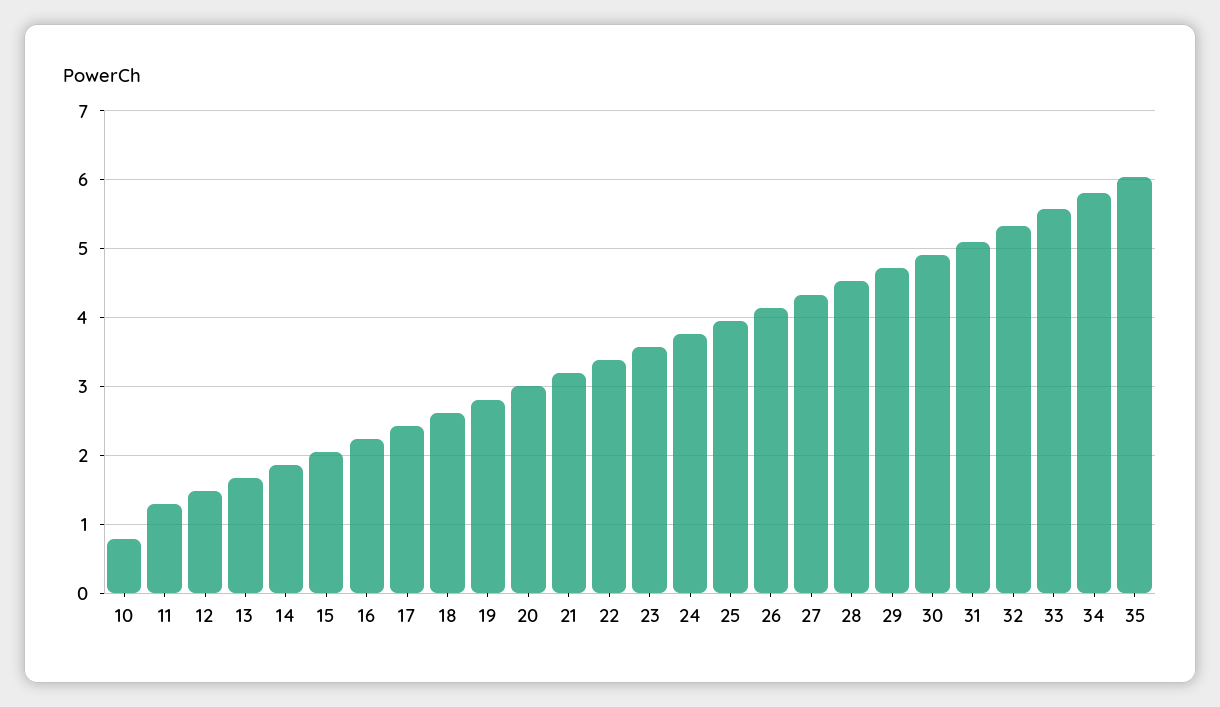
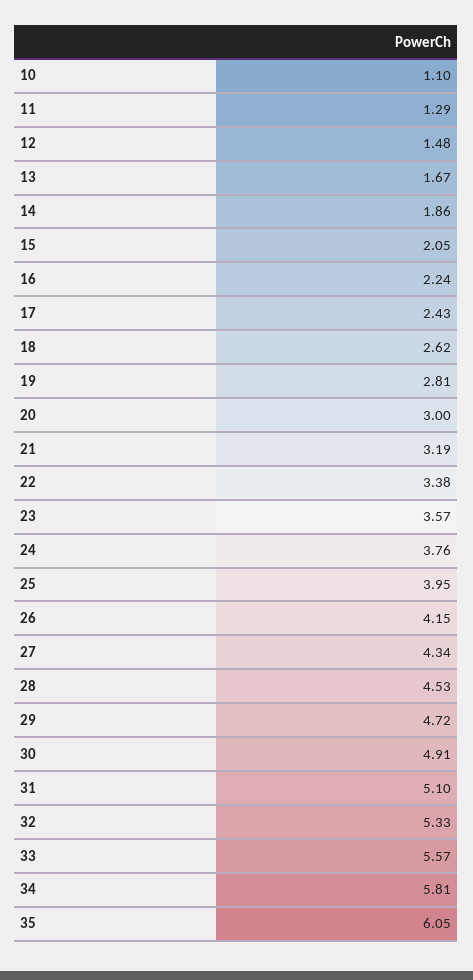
10: 0.8 -> 1.1

